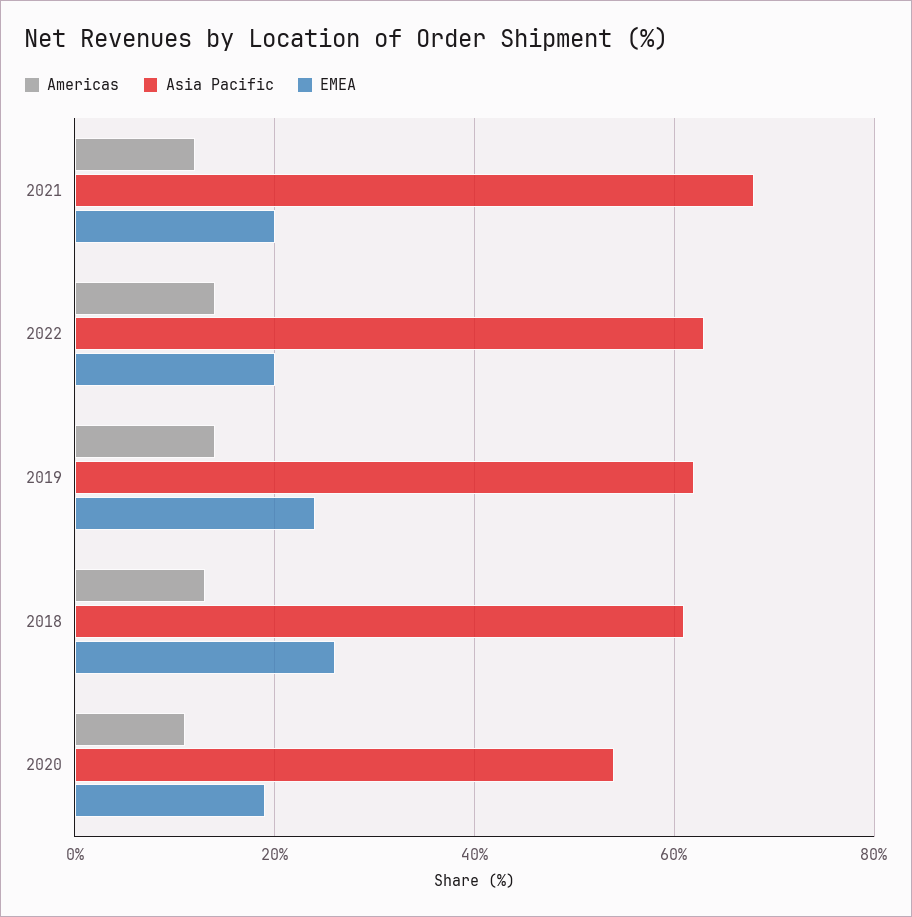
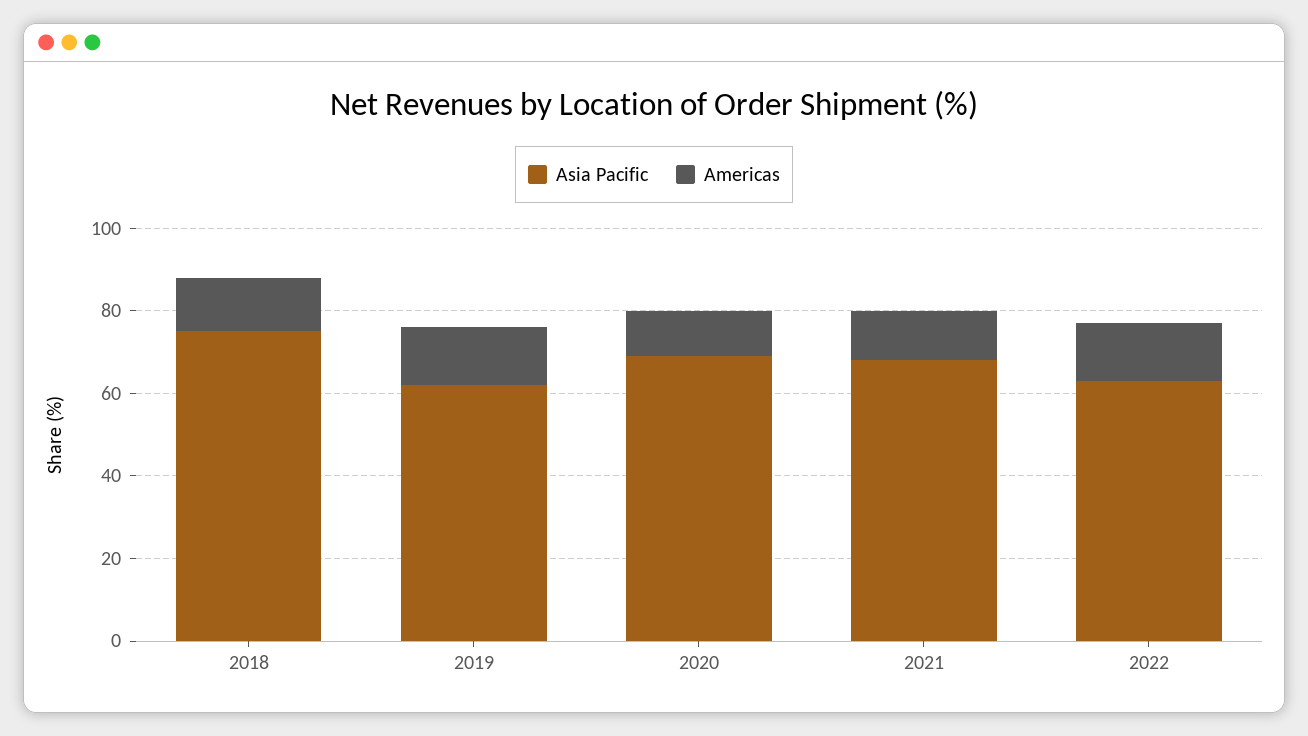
EMEA, 2021: 20 -> none
EMEA, 2022: 20 -> none
EMEA, 2019: 25 -> none
Asia Pacific, 2018: 60 -> 75
EMEA, 2018: 25 -> none
Asia Pacific, 2020: 55 -> 70
EMEA, 2020: 20 -> none

